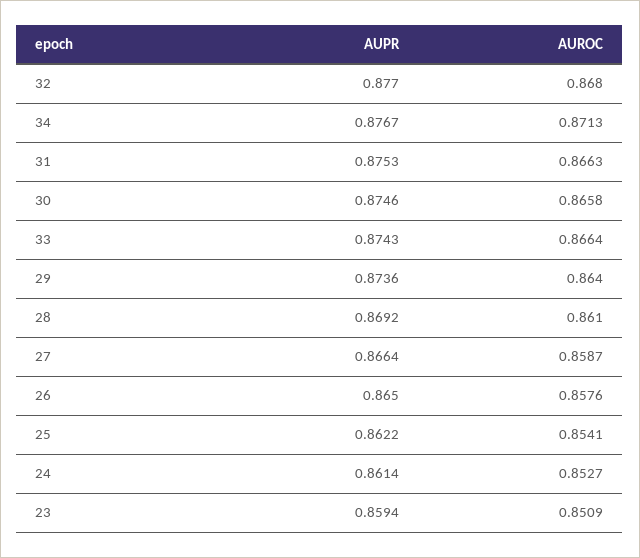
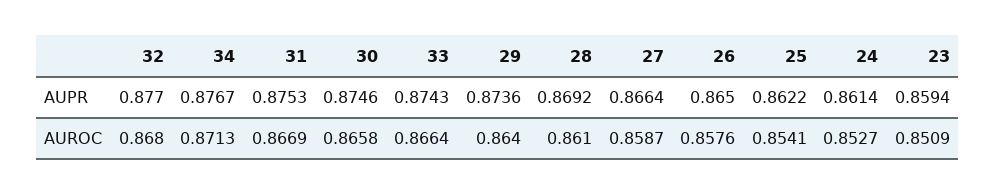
AUROC, 31: 0.8663 -> 0.8669

